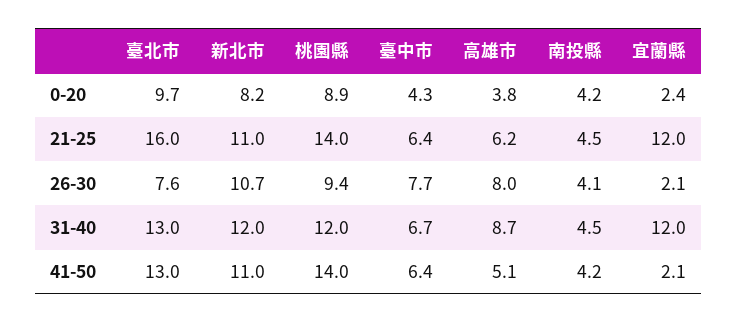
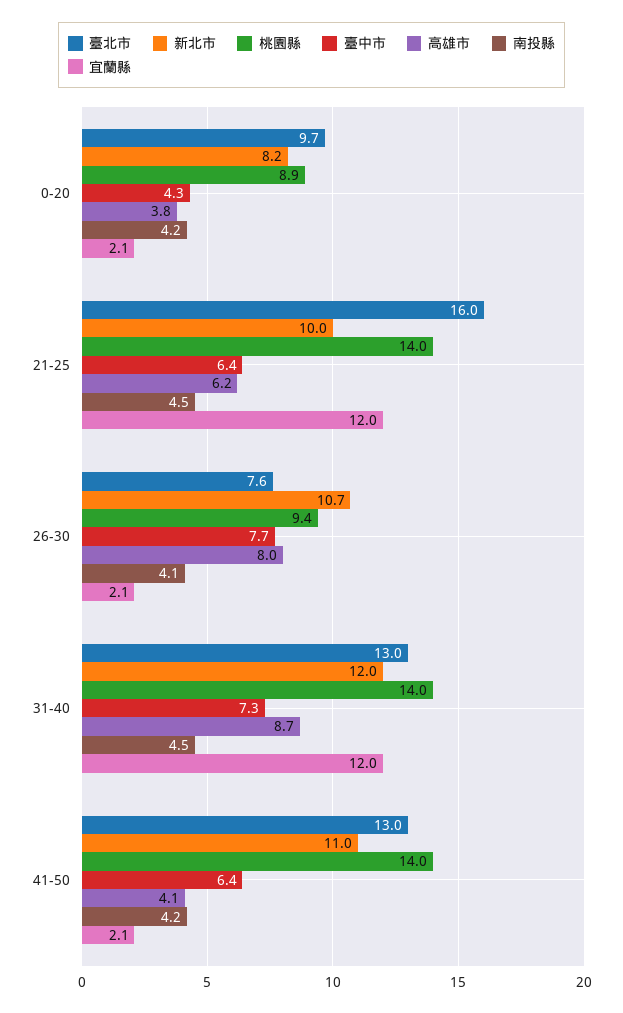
宜蘭縣, 0-20: 2.4 -> 2.1
新北市, 21-25: 11 -> 10
桃園縣, 31-40: 12 -> 14
臺中市, 31-40: 6.7 -> 7.3
高雄市, 41-50: 5.1 -> 4.1

